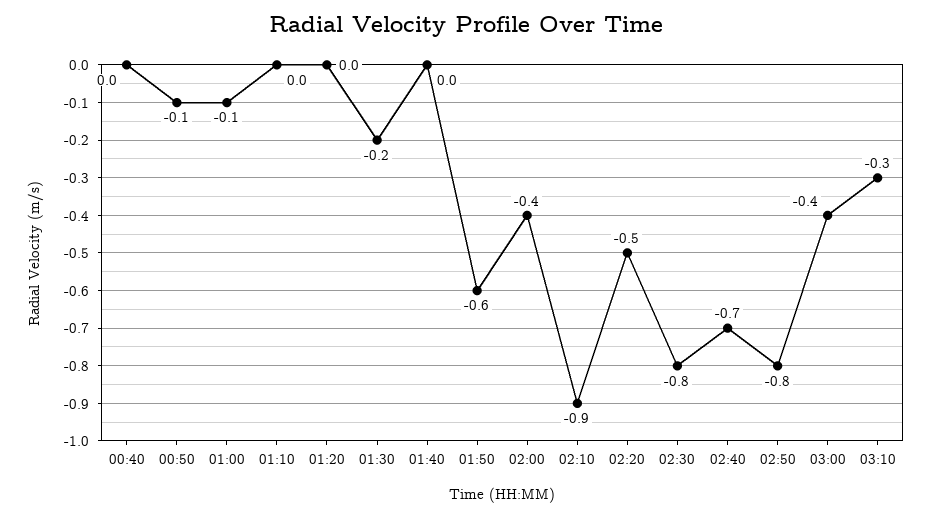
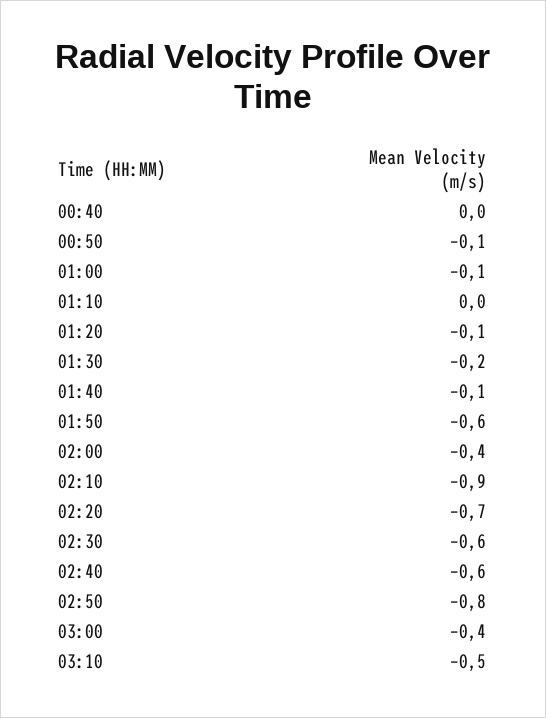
01:20: 0 -> -0.1
01:40: 0 -> -0.1
02:20: -0.5 -> -0.7
02:30: -0.8 -> -0.6
02:40: -0.7 -> -0.6
03:10: -0.3 -> -0.5

